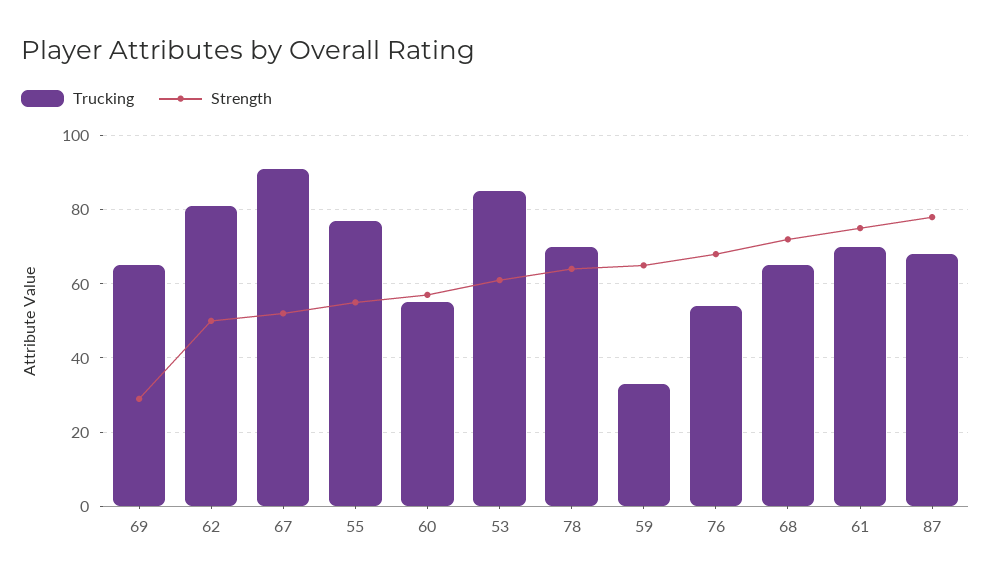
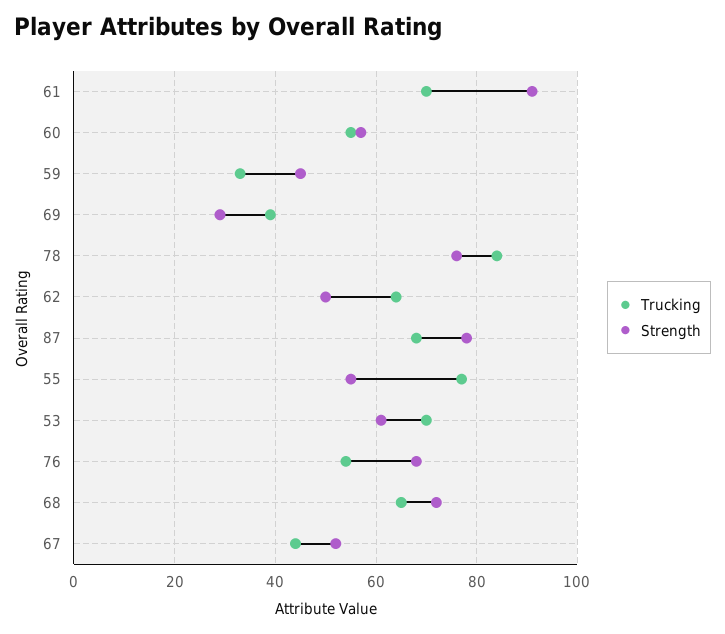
Trucking, 69: 65 -> 40
Trucking, 62: 80 -> 65
Trucking, 67: 90 -> 45
Trucking, 53: 85 -> 70
Trucking, 78: 70 -> 85
Strength, 78: 65 -> 75
Strength, 59: 65 -> 45
Strength, 61: 75 -> 90

